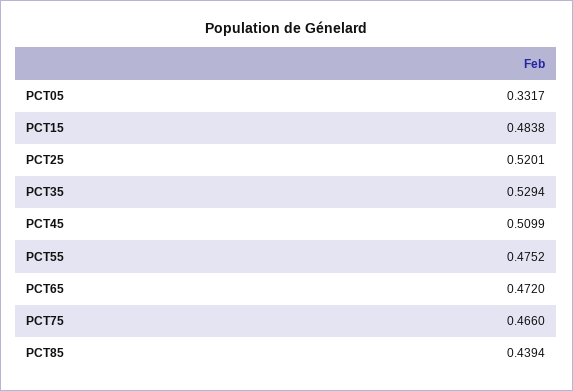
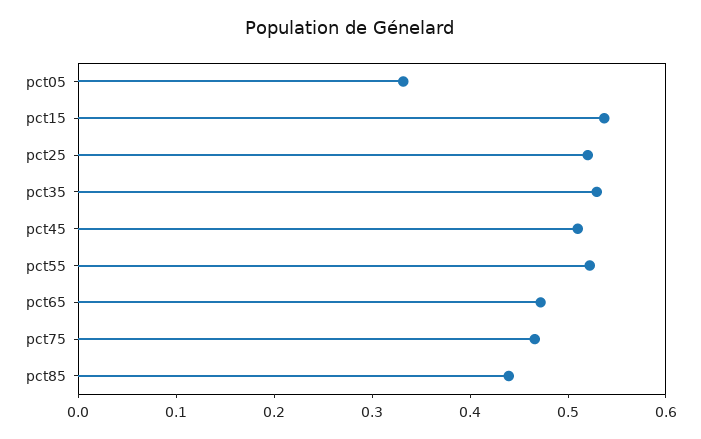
PCT15: 0.4838 -> 0.54
PCT55: 0.4752 -> 0.52

